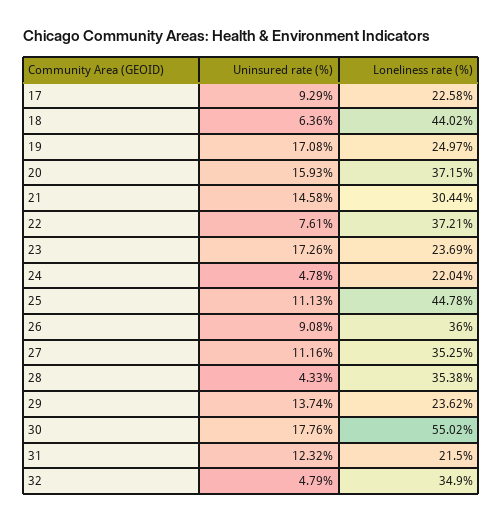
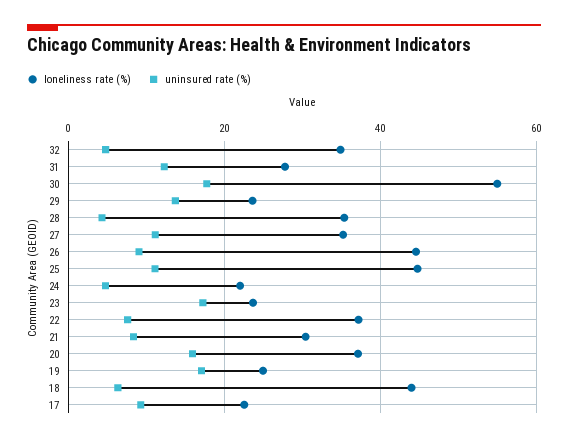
Uninsured rate (%), 21: 14.58 -> 8
Loneliness rate (%), 26: 36 -> 44
Loneliness rate (%), 31: 21.5 -> 28

